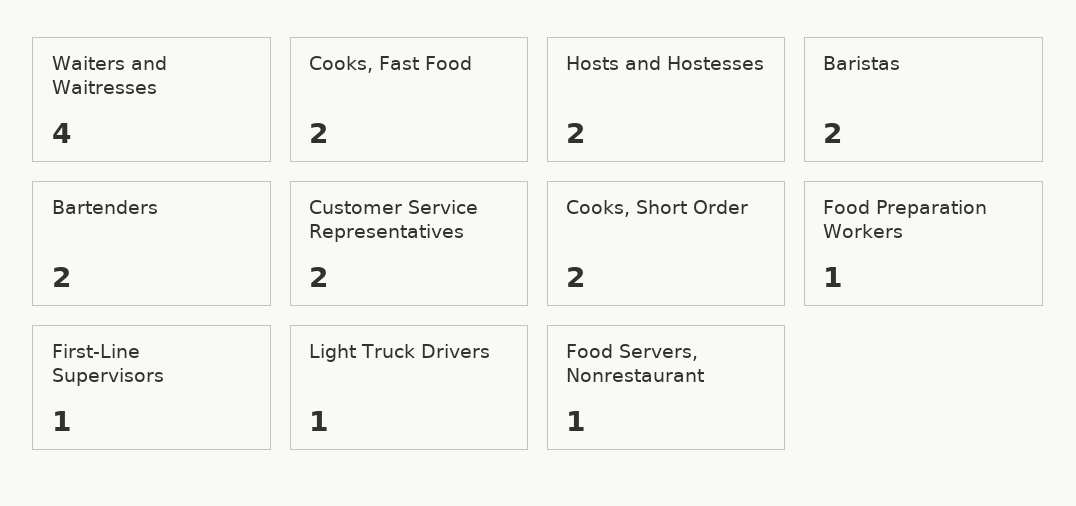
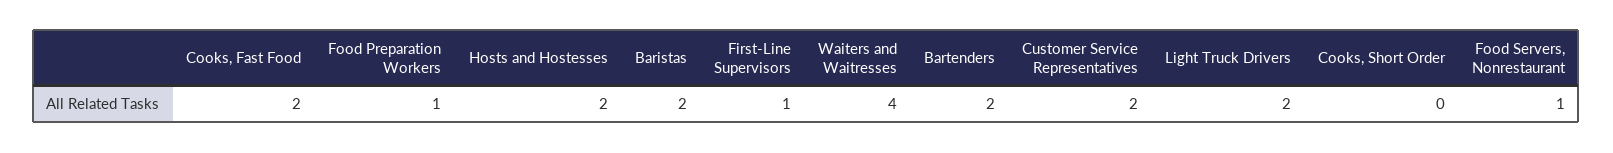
Cooks, Short Order: 2 -> 0
Light Truck Drivers: 1 -> 2

